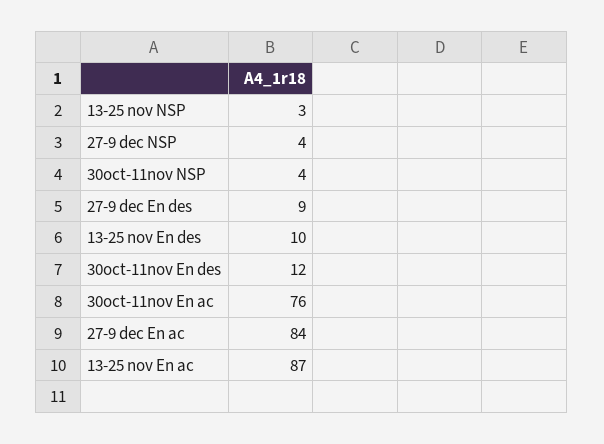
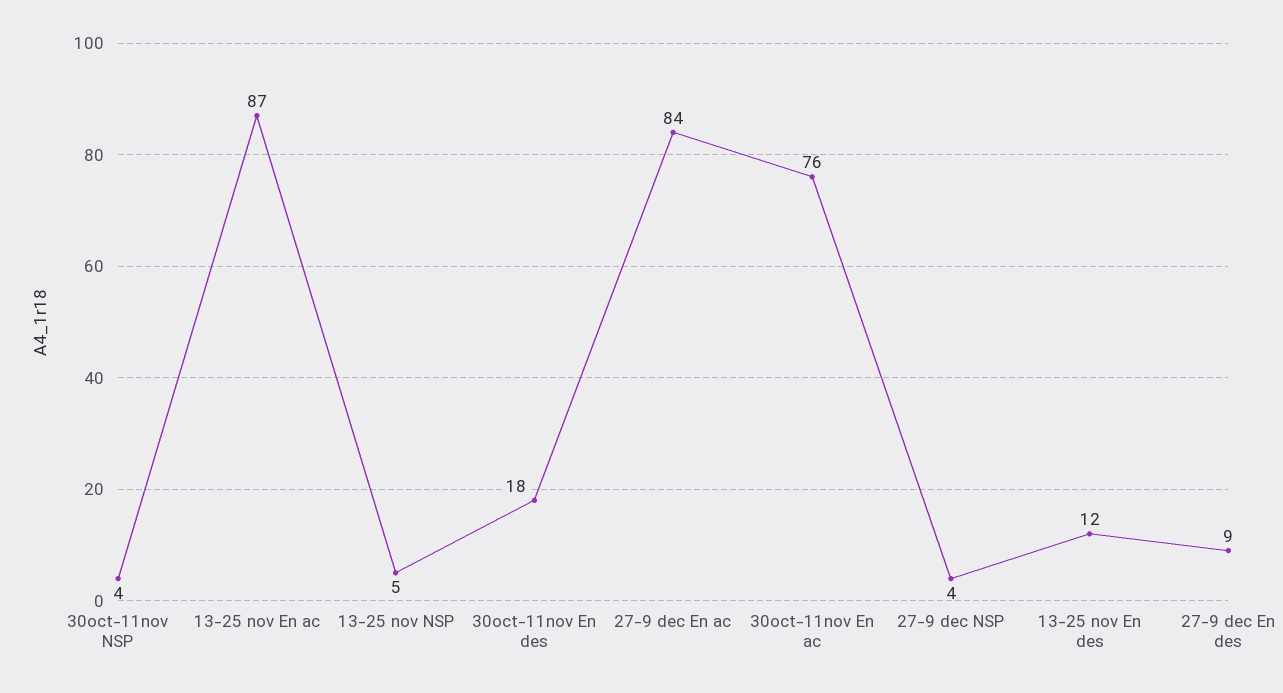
13-25 nov NSP: 3 -> 5
13-25 nov En des: 10 -> 12
30oct-11nov En des: 12 -> 18

